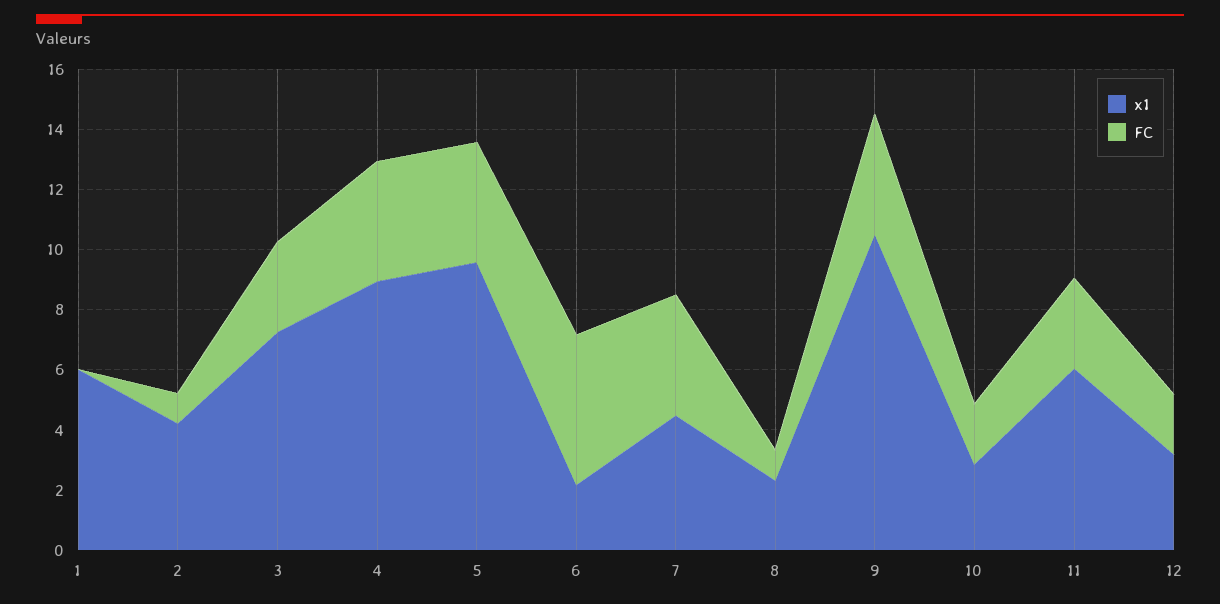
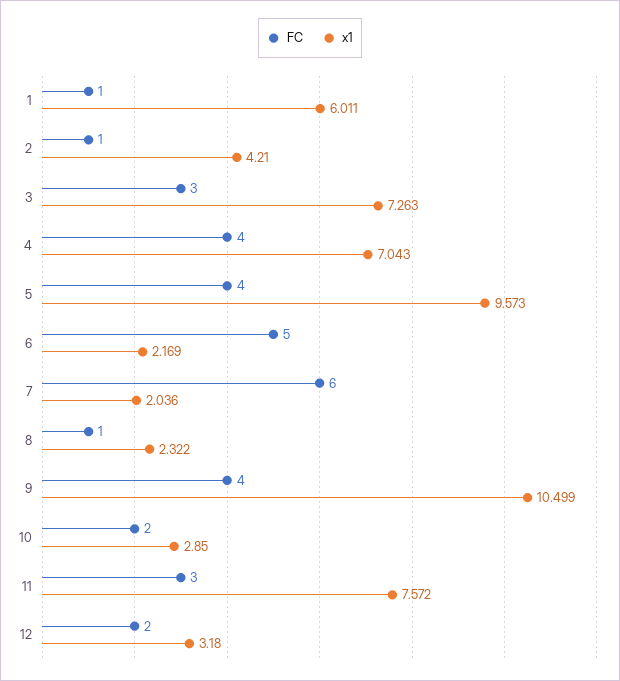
FC, 1: 0 -> 1
x1, 4: 9 -> 7.043
x1, 7: 4.5 -> 2.036
FC, 7: 4 -> 6
x1, 11: 6 -> 7.572

